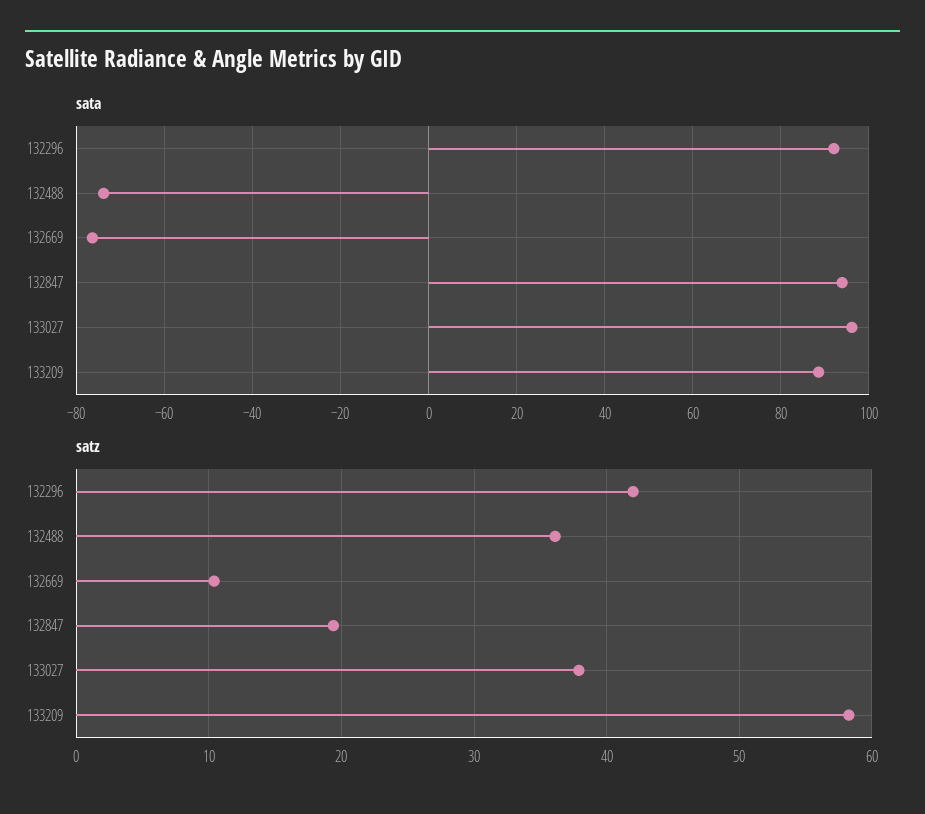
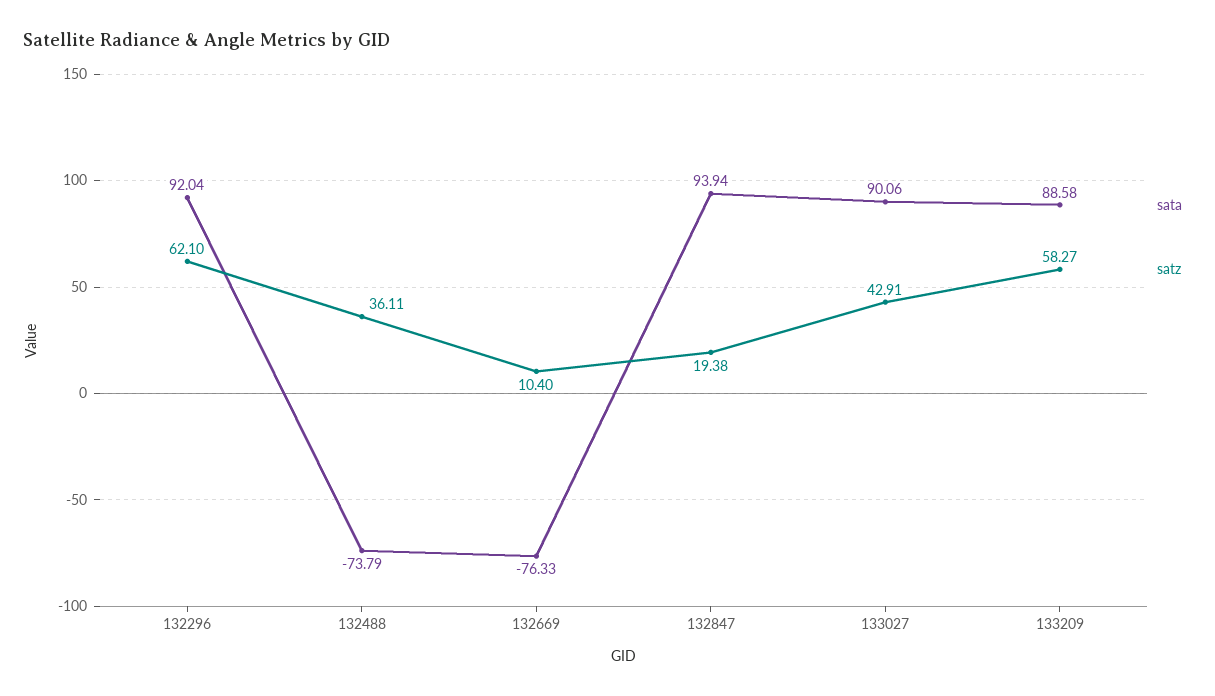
sata, 133027: 96 -> 90.06
satz, 132296: 42 -> 62.1
satz, 133027: 38 -> 42.91

